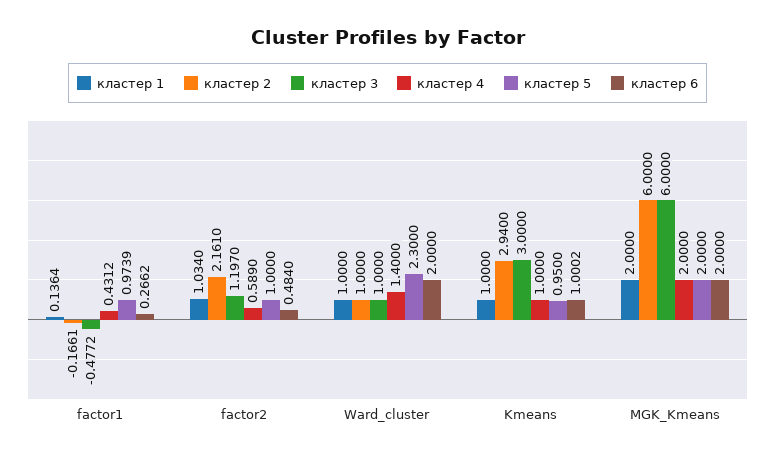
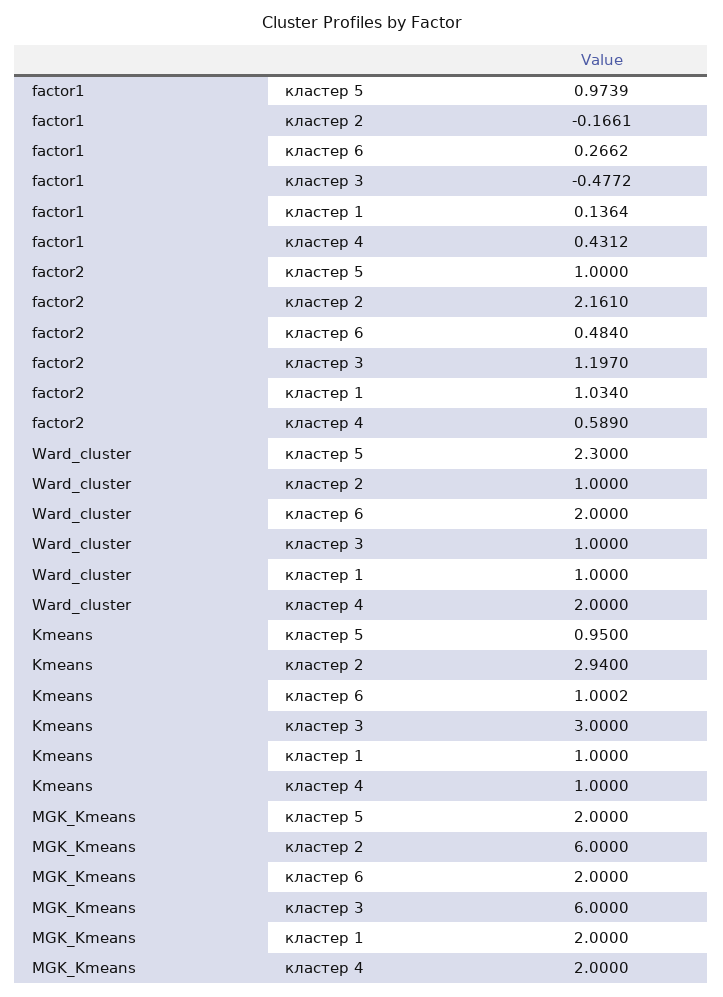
кластер 4, Ward_cluster: 1.4 -> 2

